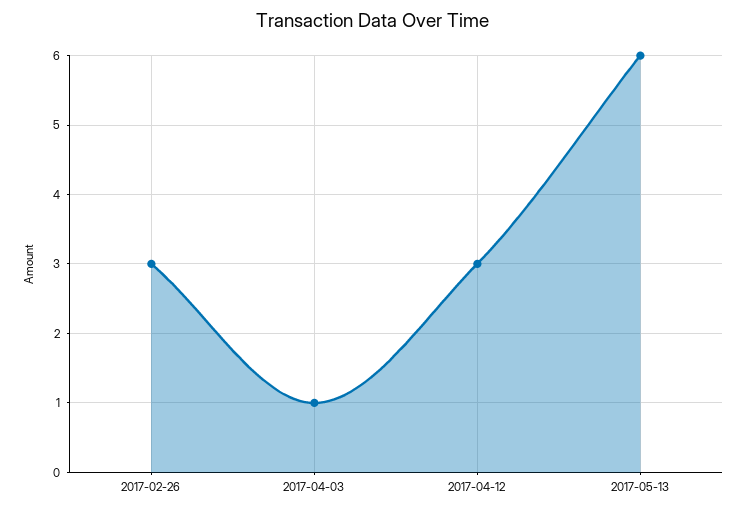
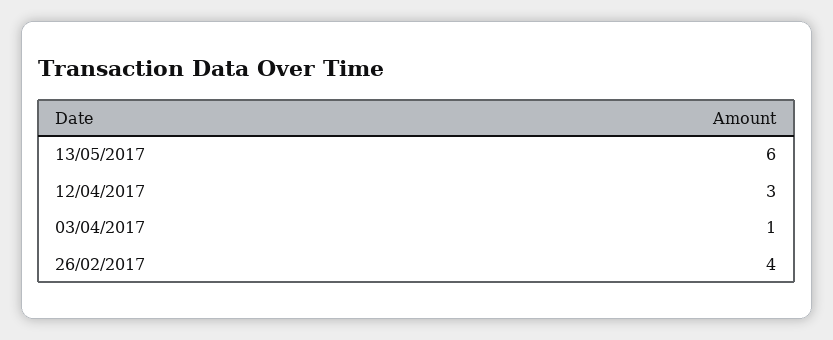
2017-02-26: 3 -> 4

